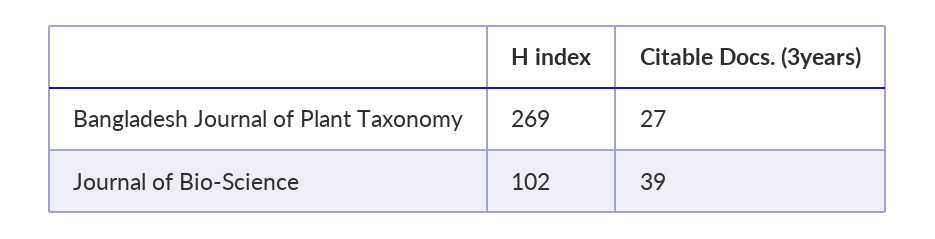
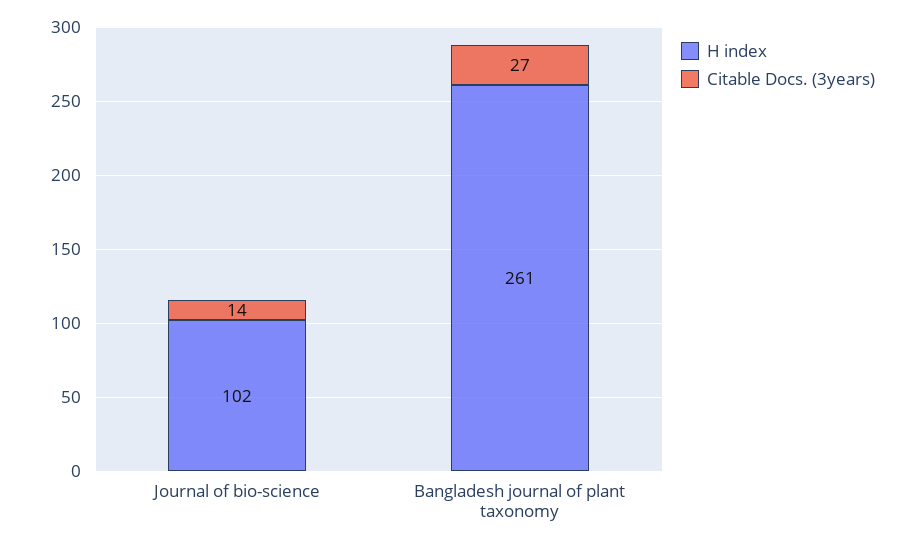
H index, Bangladesh Journal of Plant Taxonomy: 269 -> 261
Citable Docs. (3years), Journal of Bio-Science: 39 -> 14

